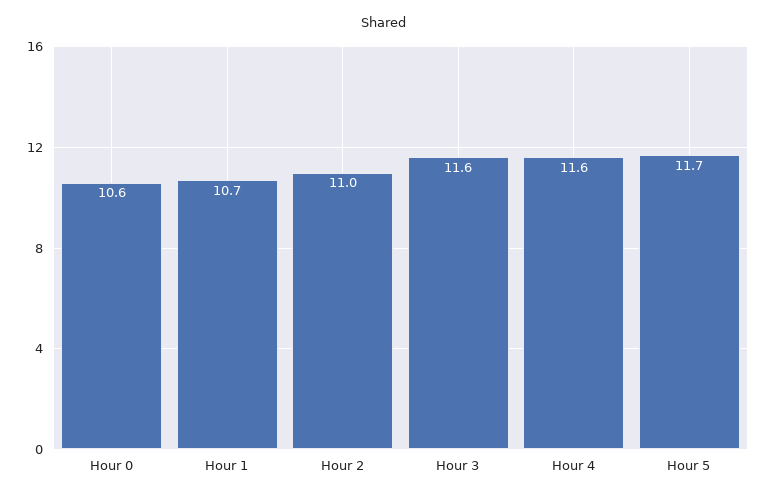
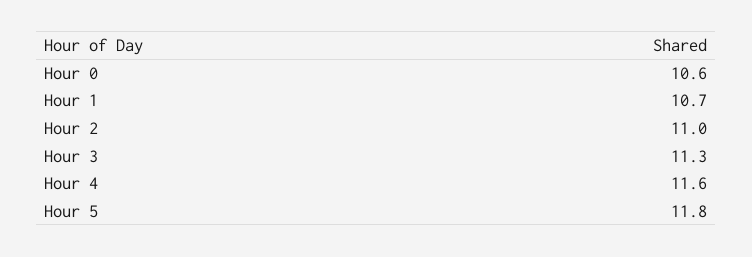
Hour 3: 11.6 -> 11.3
Hour 5: 11.7 -> 11.8

